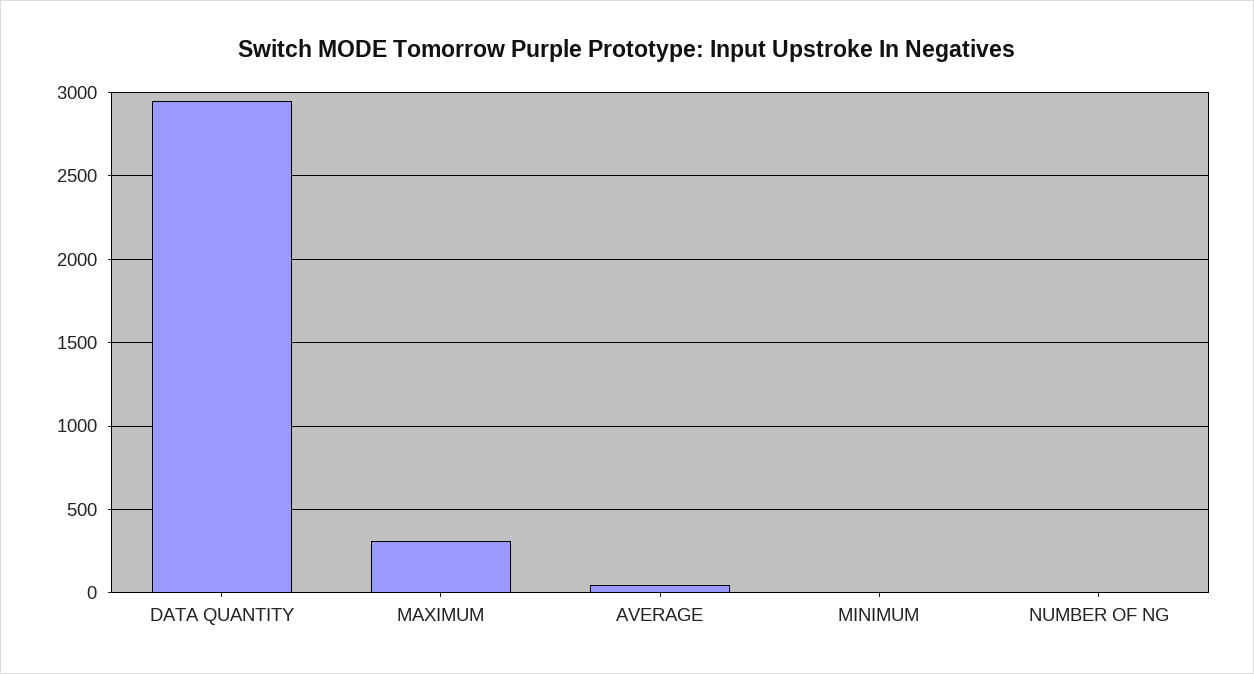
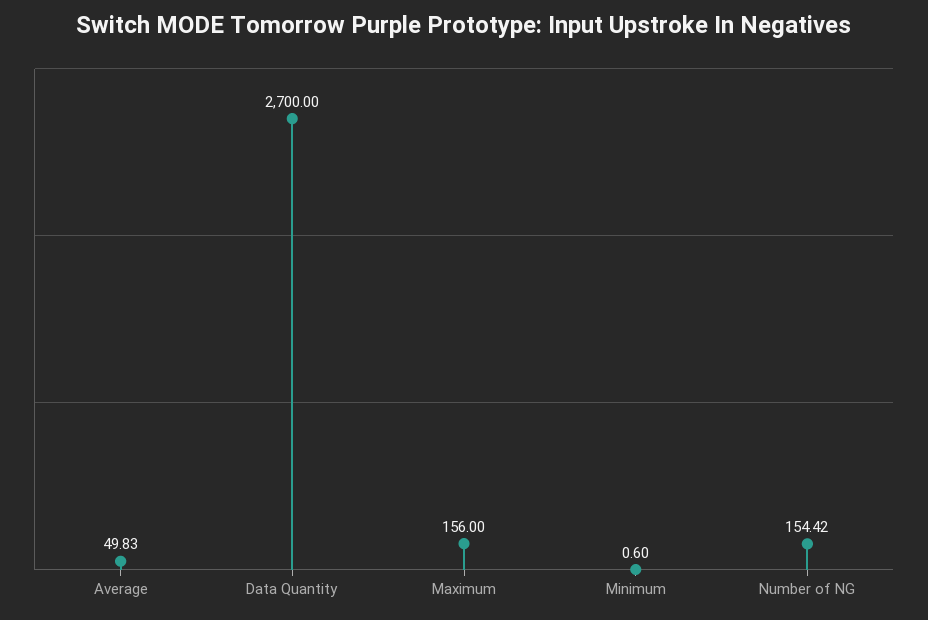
DATA QUANTITY: 2950 -> 2700
MAXIMUM: 300 -> 156
NUMBER OF NG: 0 -> 154.42

